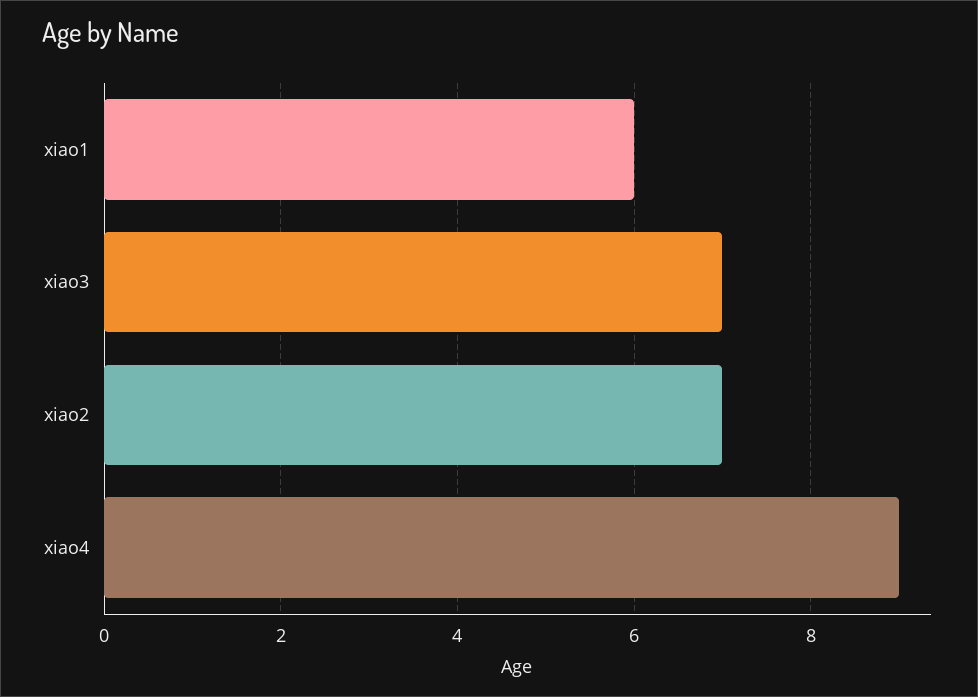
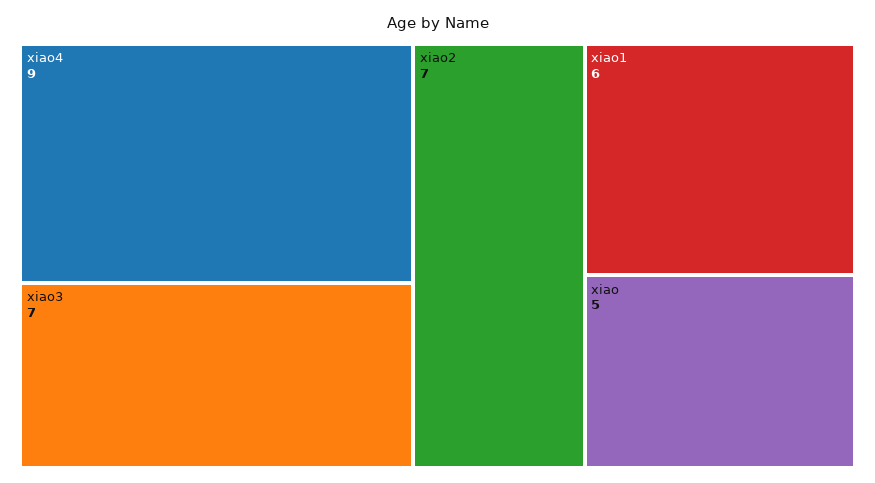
xiao: none -> 5

